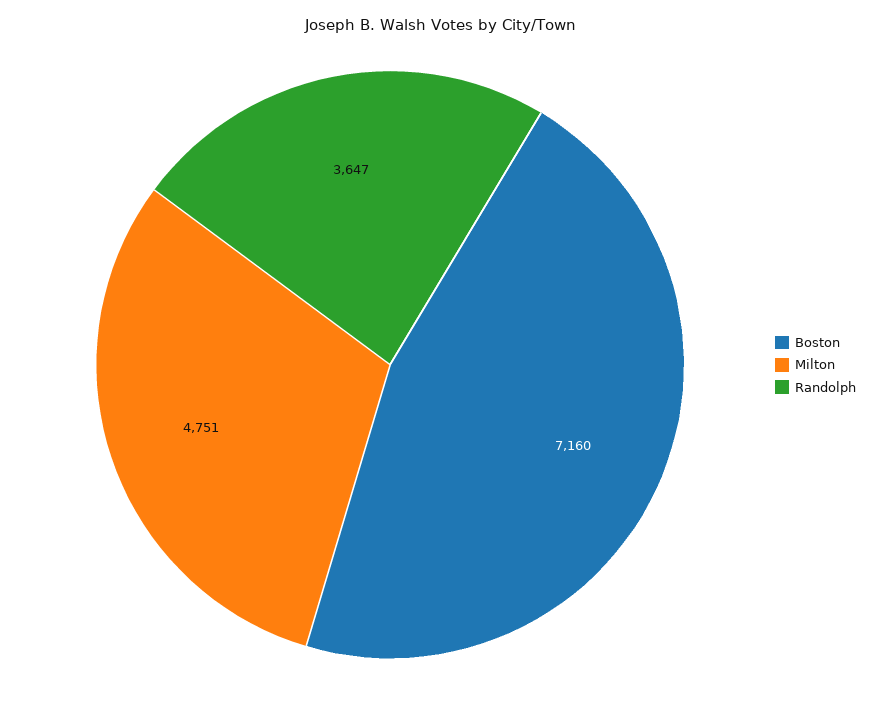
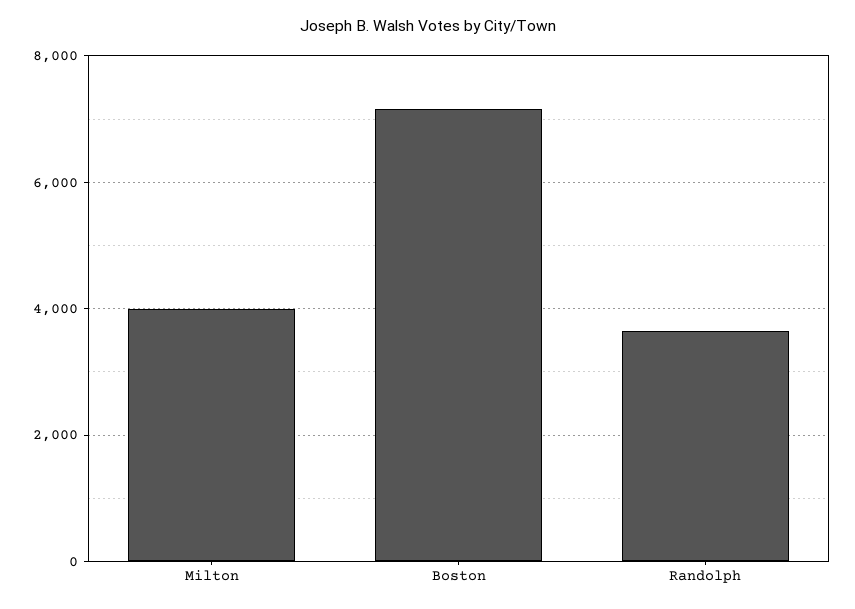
Milton: 4751 -> 4000

